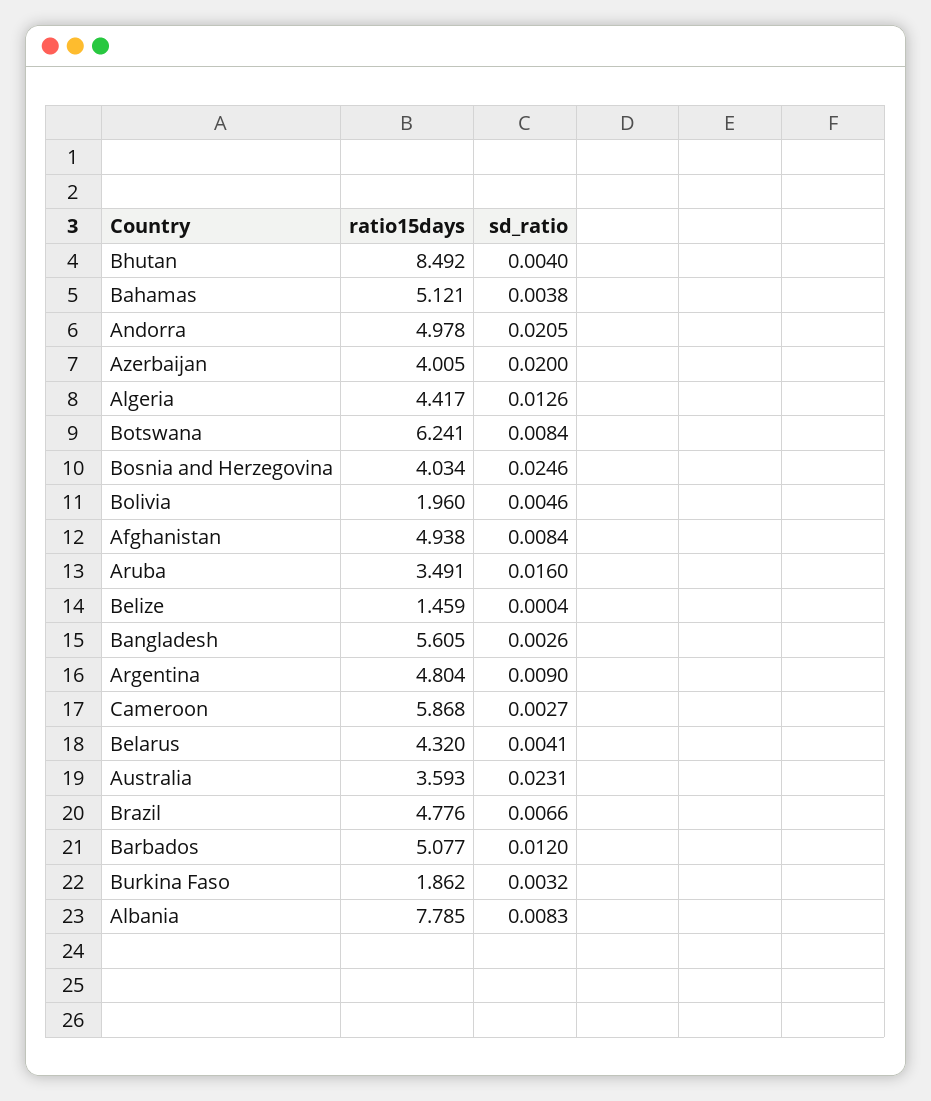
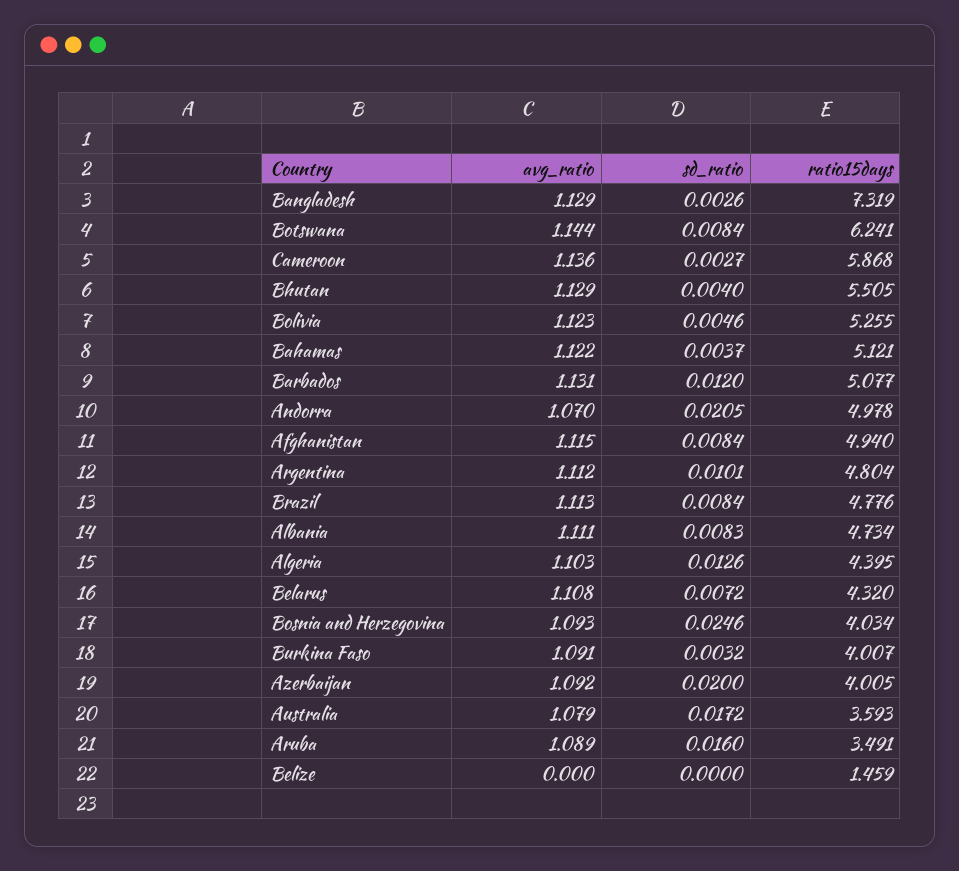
ratio15days, Bhutan: 8.492 -> 5.505
sd_ratio, Bahamas: 0.0038 -> 0.0037
ratio15days, Algeria: 4.417 -> 4.395
ratio15days, Bolivia: 1.96 -> 5.255
ratio15days, Afghanistan: 4.938 -> 4.94
sd_ratio, Belize: 0.0004 -> 0
ratio15days, Bangladesh: 5.605 -> 7.319
sd_ratio, Argentina: 0.009 -> 0.0101
sd_ratio, Belarus: 0.0041 -> 0.0072
sd_ratio, Australia: 0.0231 -> 0.0172
sd_ratio, Brazil: 0.0066 -> 0.0084
ratio15days, Burkina Faso: 1.862 -> 4.007
ratio15days, Albania: 7.785 -> 4.734
avg_ratio, Bangladesh: none -> 1.129
avg_ratio, Botswana: none -> 1.144
avg_ratio, Cameroon: none -> 1.136
avg_ratio, Bhutan: none -> 1.129
avg_ratio, Bolivia: none -> 1.123
avg_ratio, Bahamas: none -> 1.122
avg_ratio, Barbados: none -> 1.131
avg_ratio, Andorra: none -> 1.07
avg_ratio, Afghanistan: none -> 1.115
avg_ratio, Argentina: none -> 1.112
avg_ratio, Brazil: none -> 1.113
avg_ratio, Albania: none -> 1.111
avg_ratio, Algeria: none -> 1.103
avg_ratio, Belarus: none -> 1.108
avg_ratio, Bosnia and Herzegovina: none -> 1.093
avg_ratio, Burkina Faso: none -> 1.091
avg_ratio, Azerbaijan: none -> 1.092
avg_ratio, Australia: none -> 1.079
avg_ratio, Aruba: none -> 1.089
avg_ratio, Belize: none -> 0

